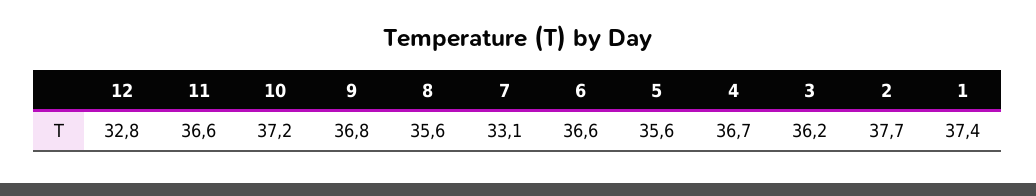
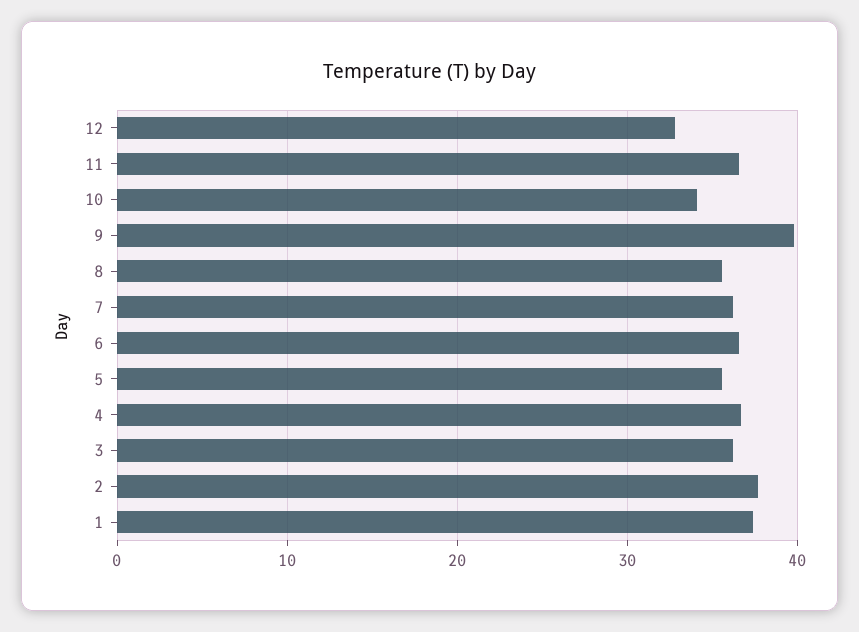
10: 37.2 -> 34
9: 36.8 -> 40
7: 33.1 -> 36

